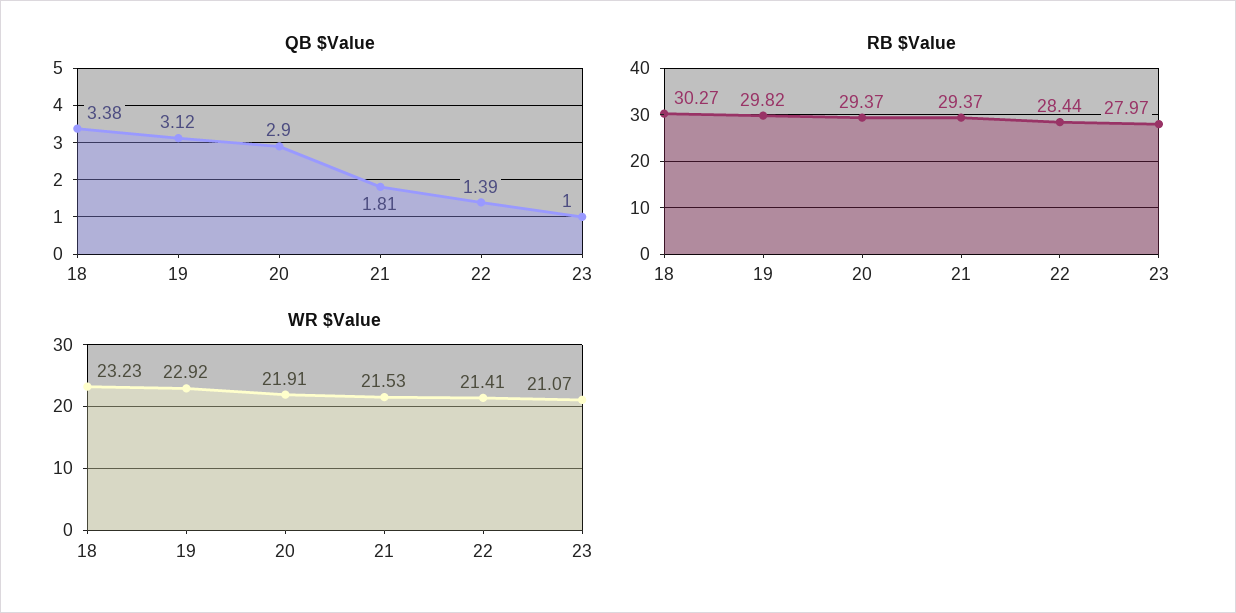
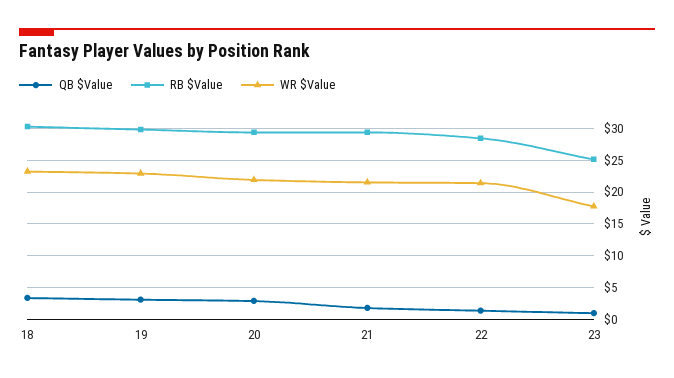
RB $Value, 23: 27.97 -> 25
WR $Value, 23: 21.07 -> 18

